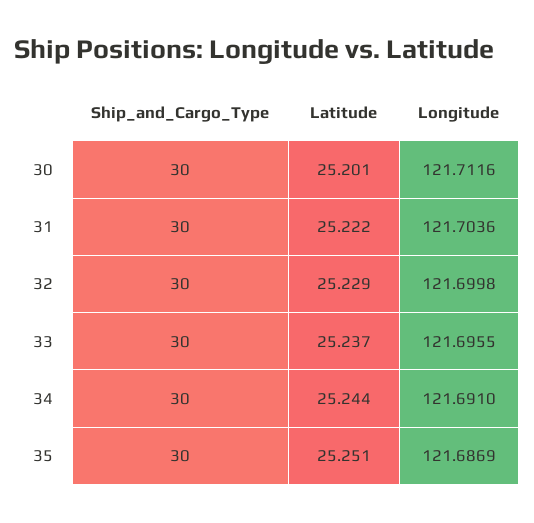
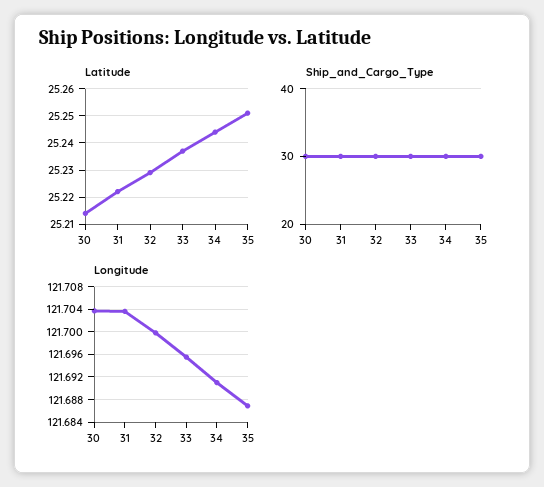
Latitude, 30: 25.201 -> 25.215
Longitude, 30: 121.7116 -> 121.704

